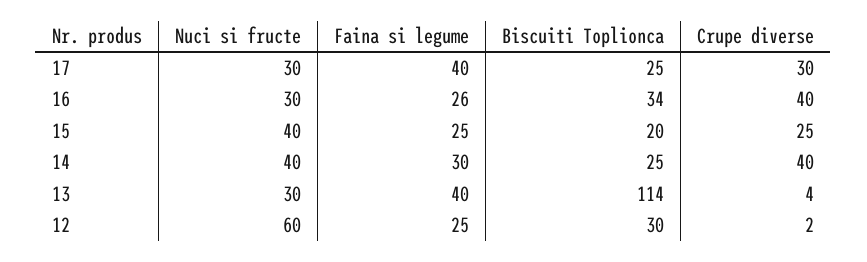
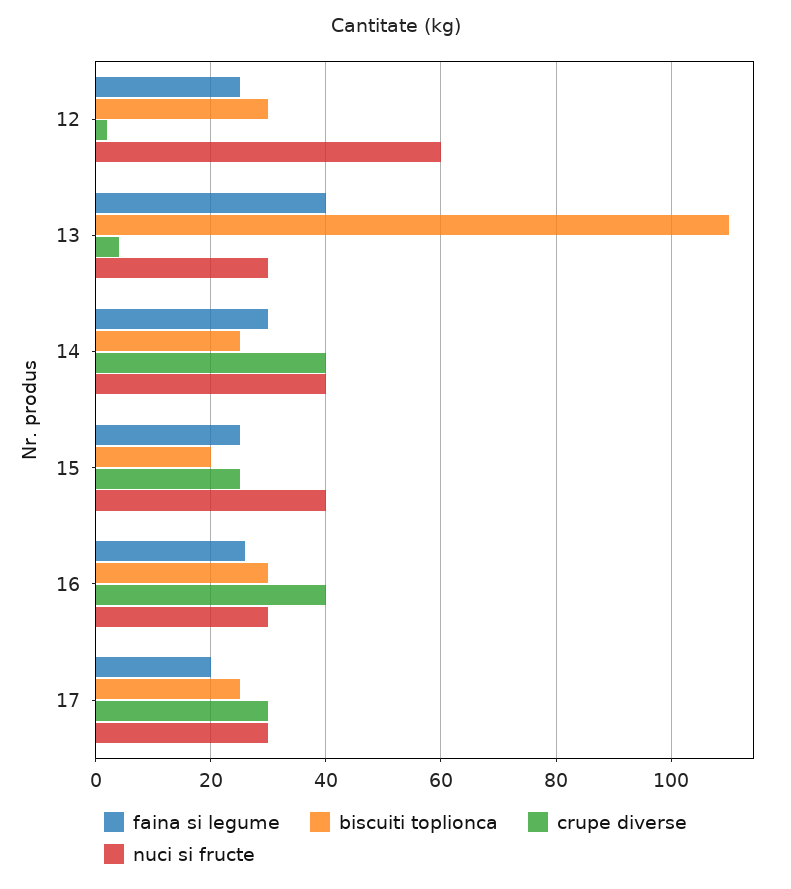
Faina si legume, 17: 40 -> 20
Biscuiti Toplionca, 16: 34 -> 30
Biscuiti Toplionca, 13: 114 -> 110

